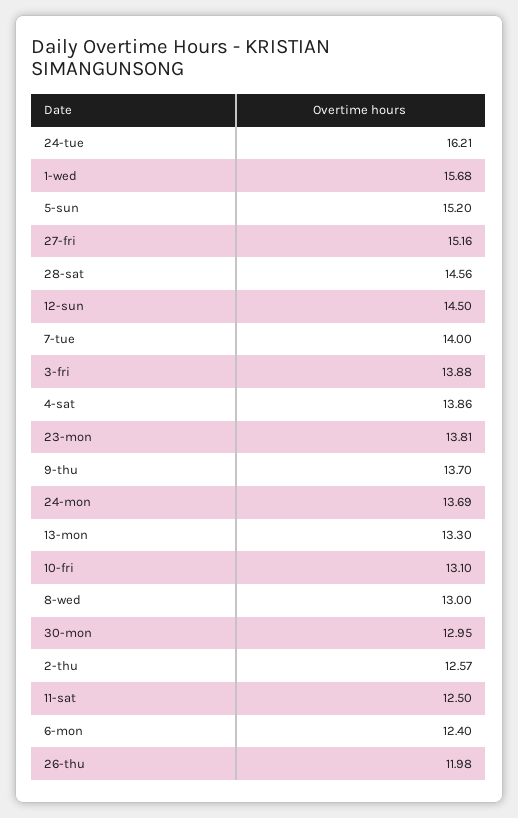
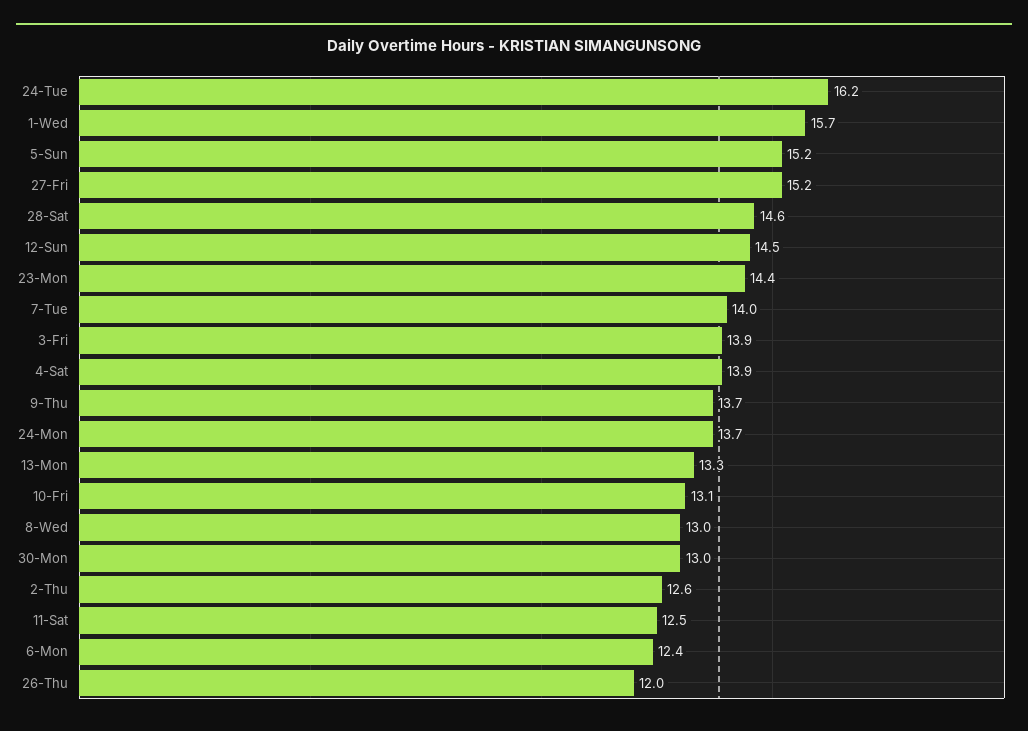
23-mon: 13.81 -> 14.4

